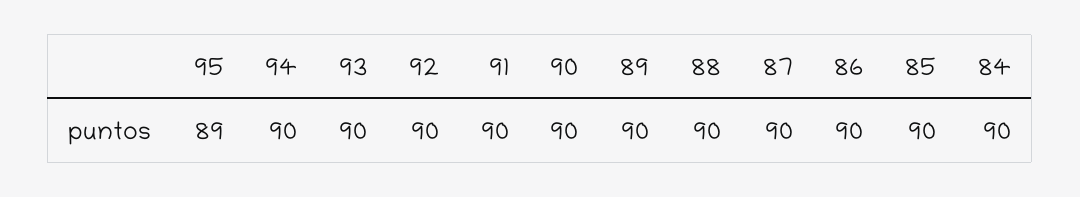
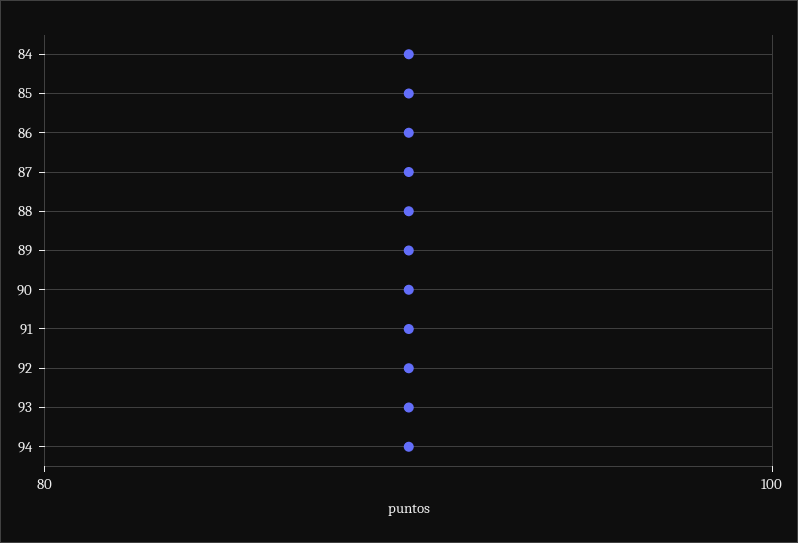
95: 89 -> none

